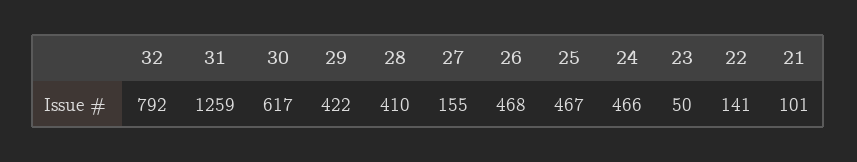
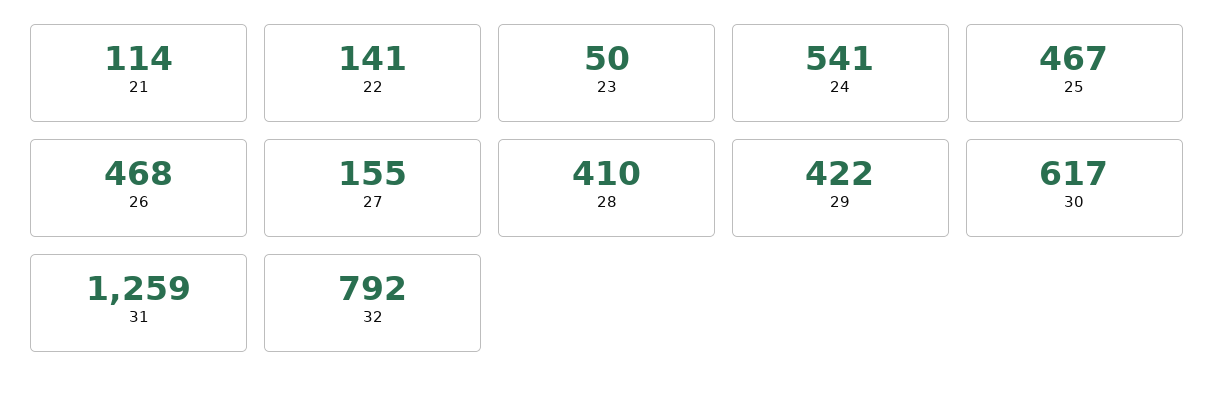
24: 466 -> 541
21: 101 -> 114

